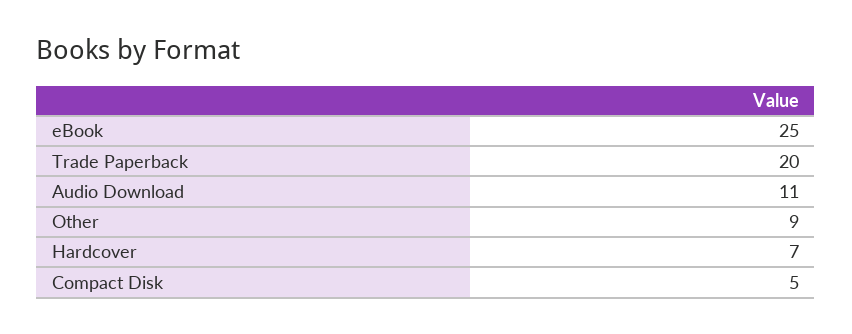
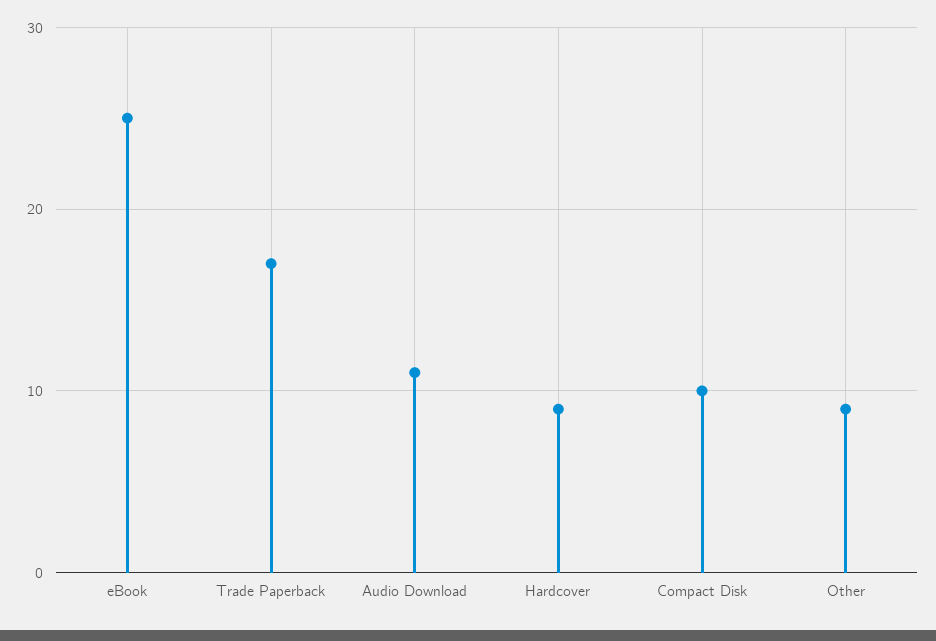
Trade Paperback: 20 -> 17
Hardcover: 7 -> 9
Compact Disk: 5 -> 10

